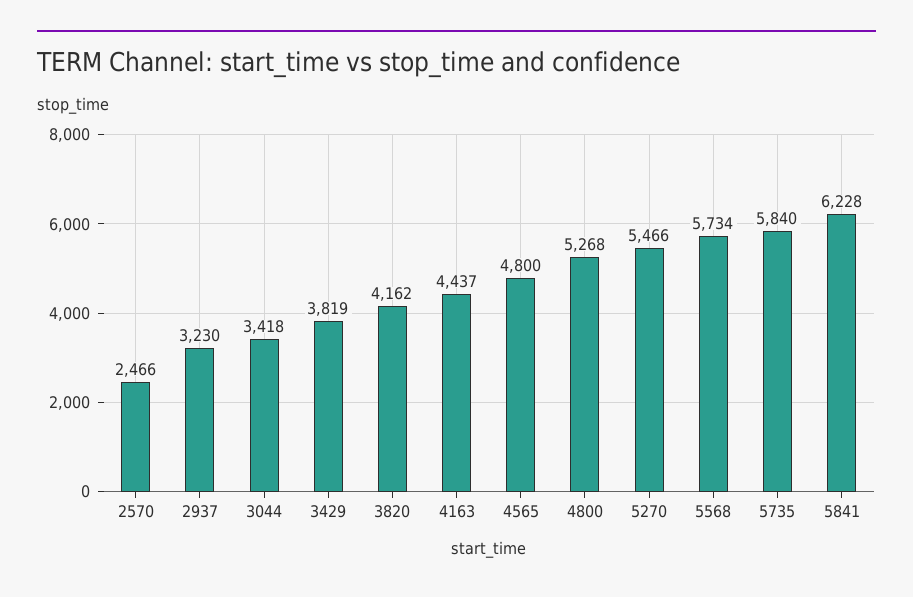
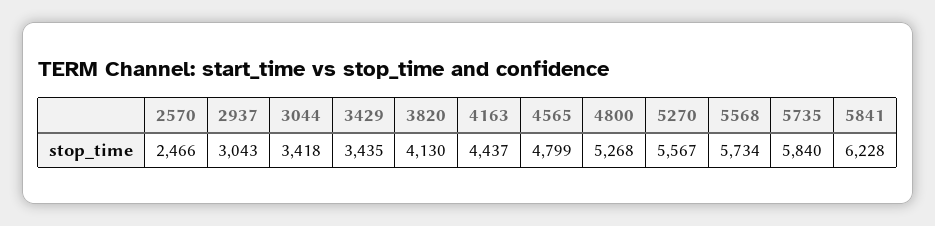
2937: 3230 -> 3043
3429: 3819 -> 3435
3820: 4162 -> 4130
4565: 4800 -> 4799
5270: 5466 -> 5567

